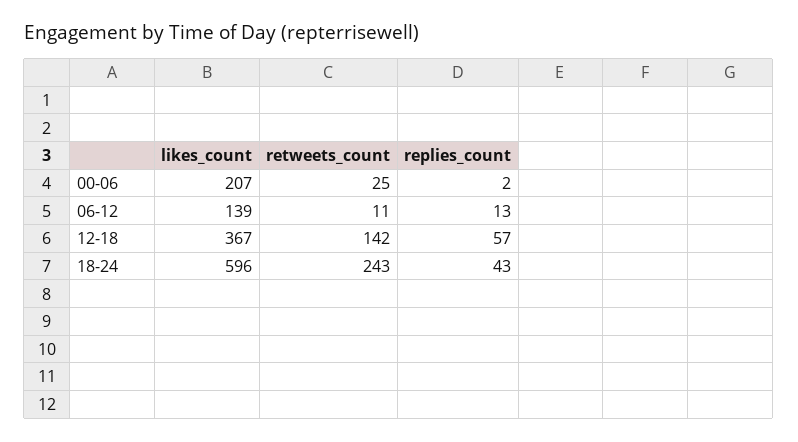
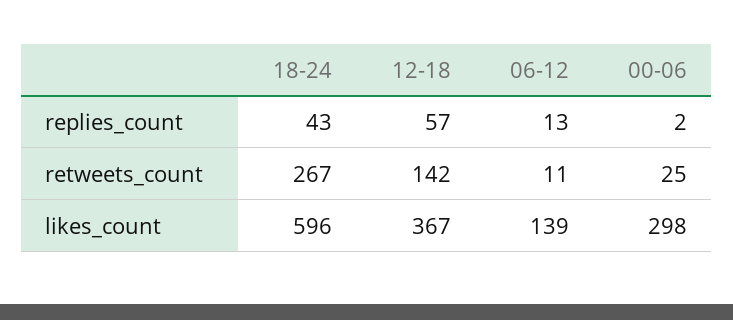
likes_count, 00-06: 207 -> 298
retweets_count, 18-24: 243 -> 267

